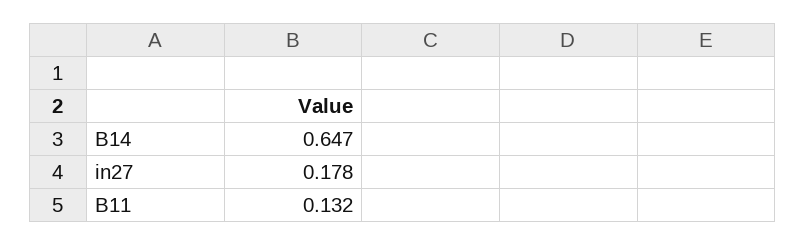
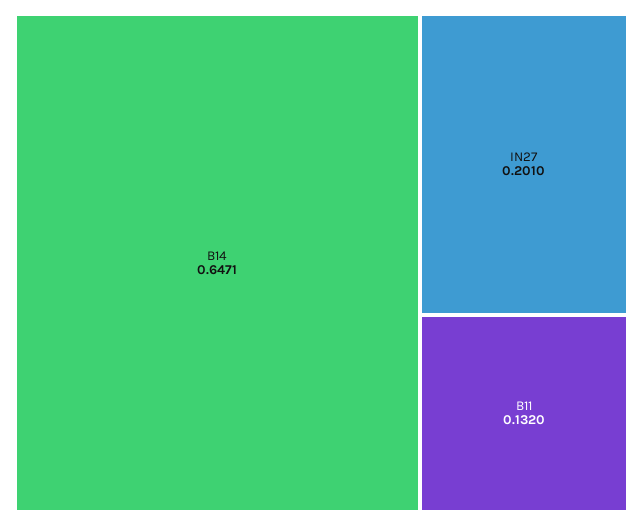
in27: 0.178 -> 0.201

